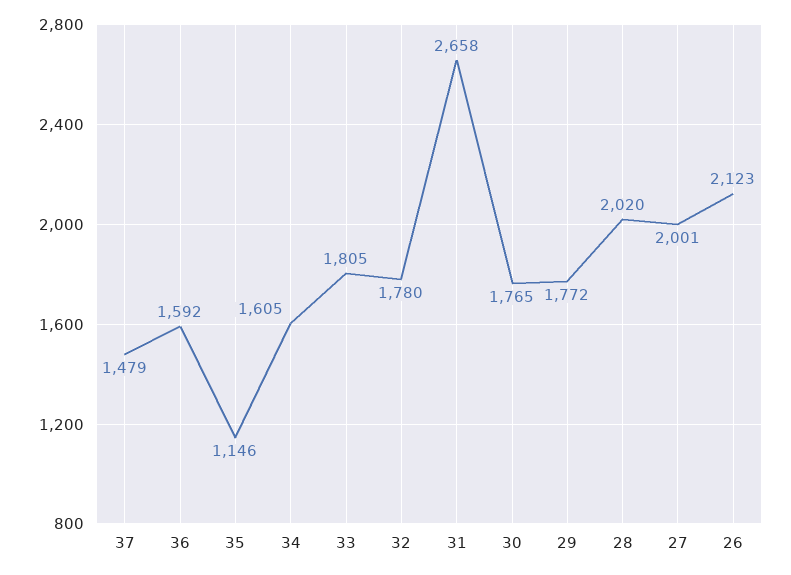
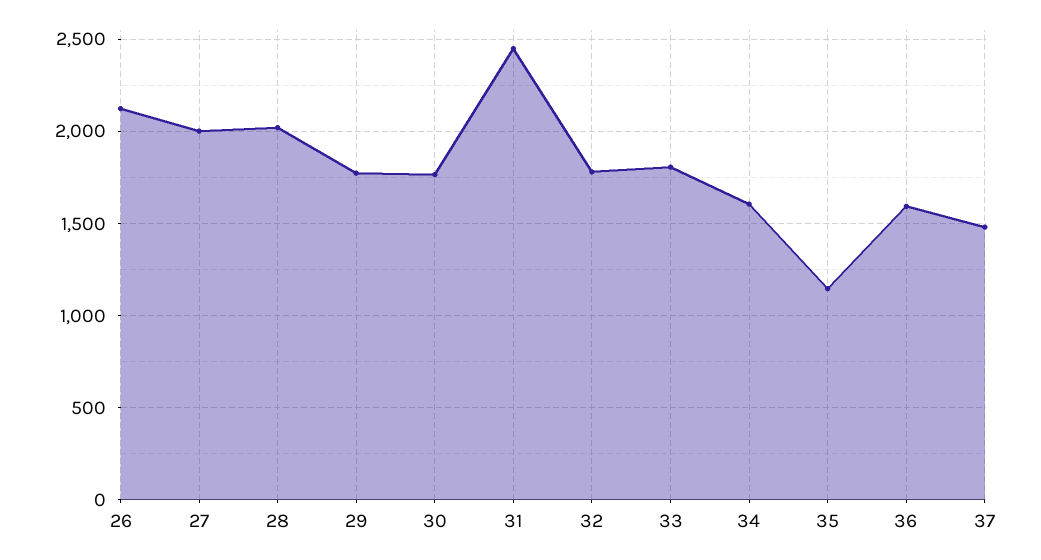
31: 2658 -> 2450

